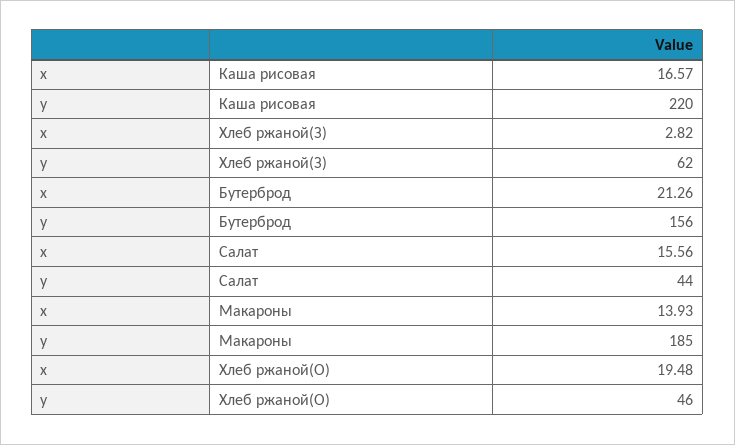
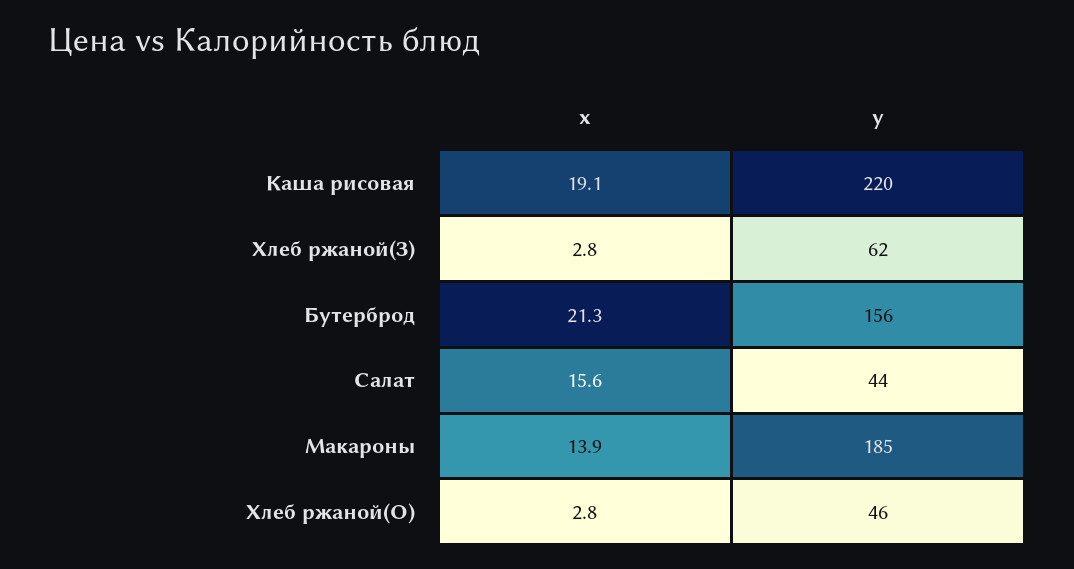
x, Каша рисовая: 16.57 -> 19.1
x, Хлеб ржаной(О): 19.48 -> 2.8

